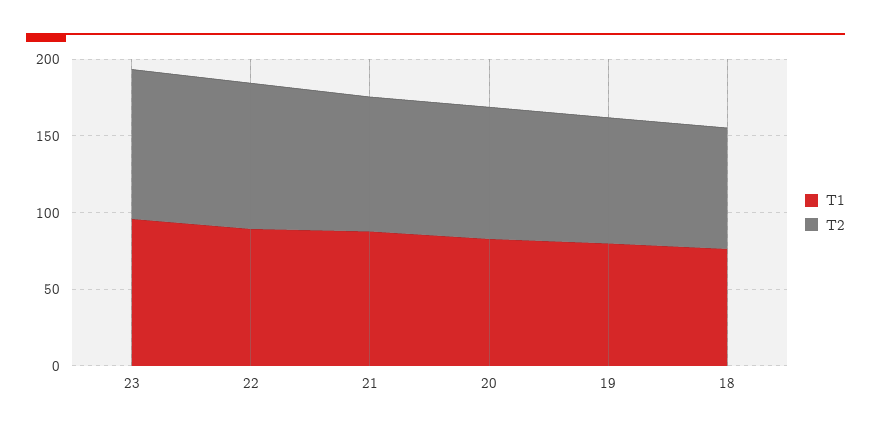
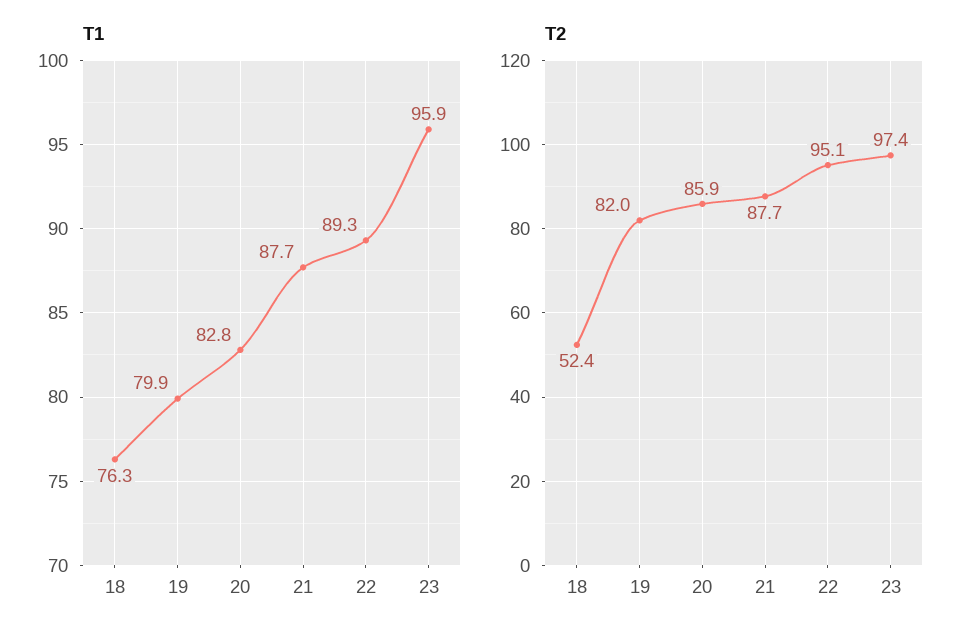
T2, 18: 80 -> 52.4

